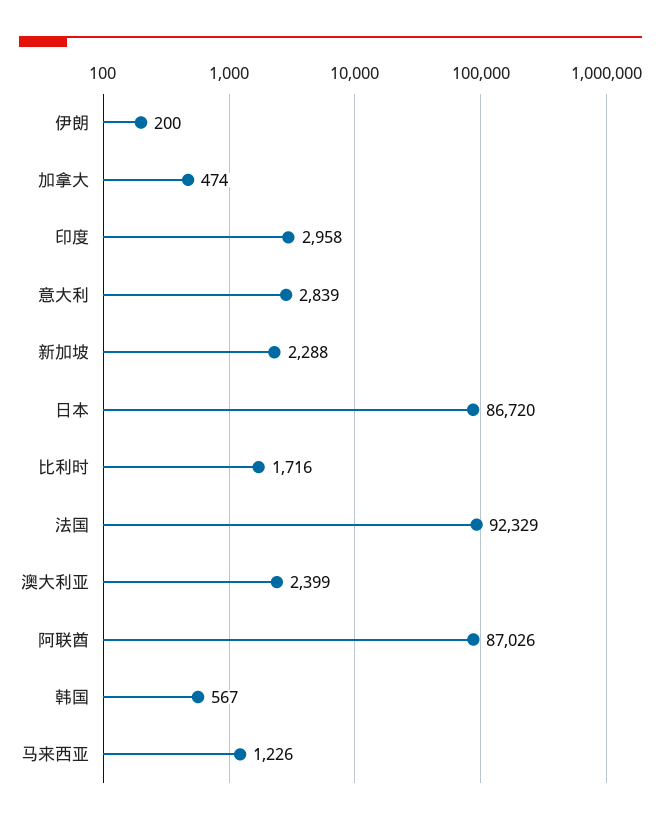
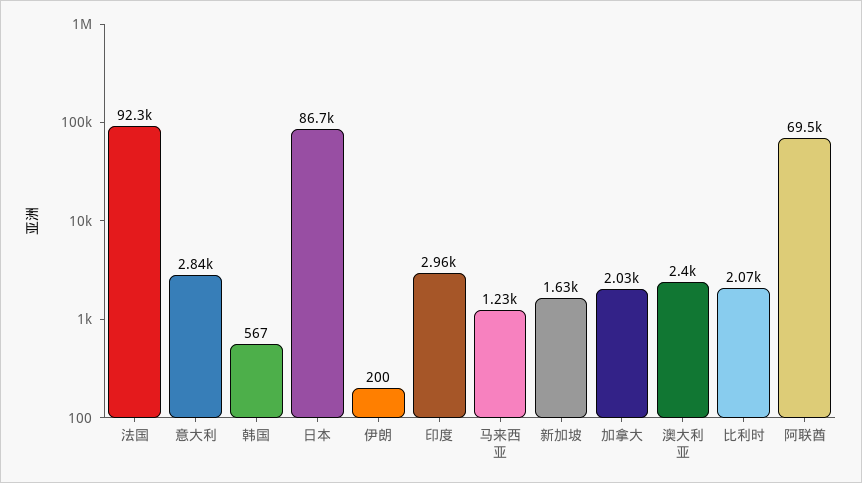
加拿大: 474 -> 2030
新加坡: 2288 -> 1630
比利时: 1716 -> 2070
阿联酋: 87026 -> 69500

